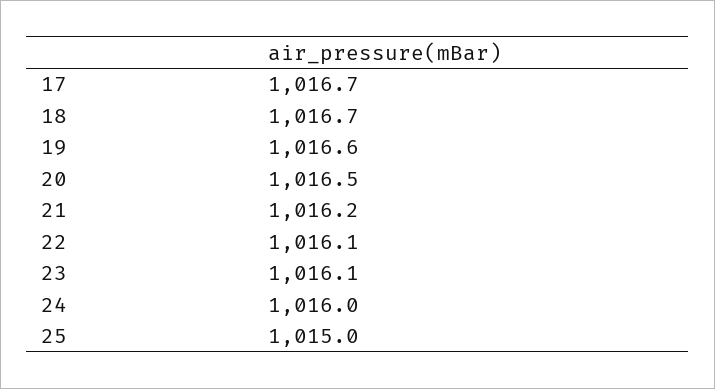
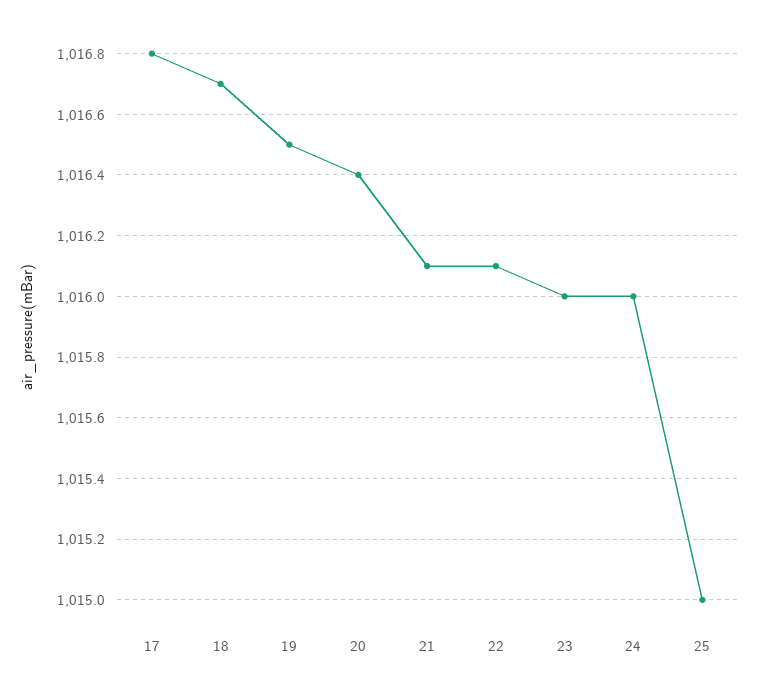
17: 1016.7 -> 1016.8
19: 1016.6 -> 1016.5
20: 1016.5 -> 1016.4
21: 1016.2 -> 1016.1
23: 1016.1 -> 1016

